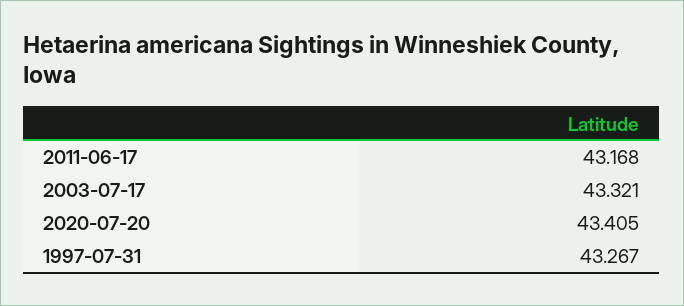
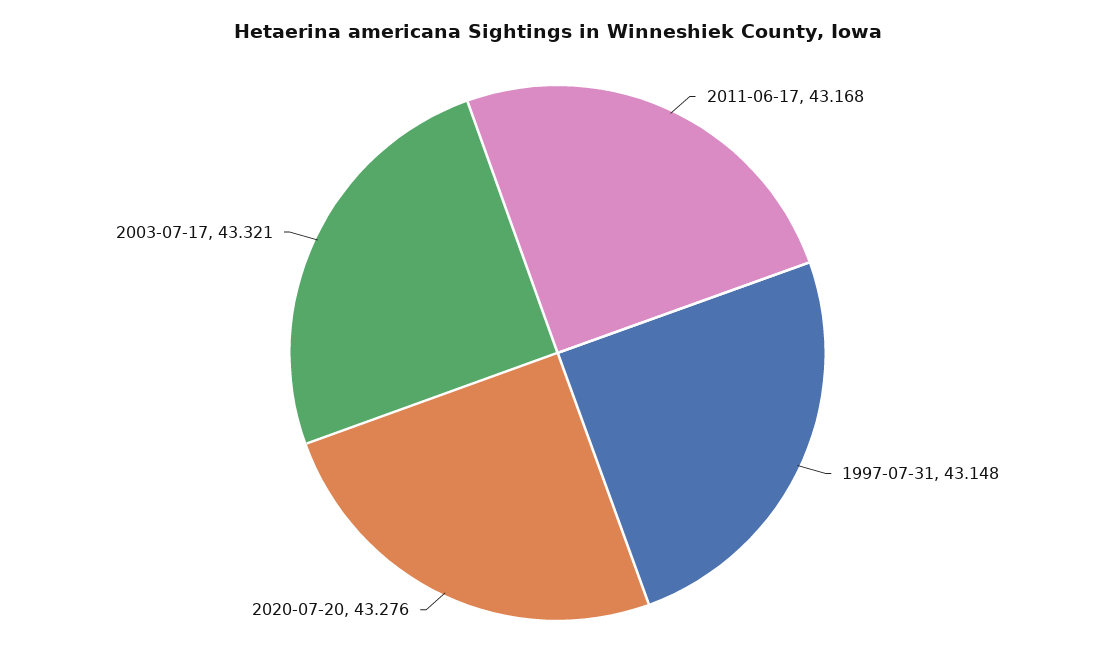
2020-07-20: 43.405 -> 43.276
1997-07-31: 43.267 -> 43.148

